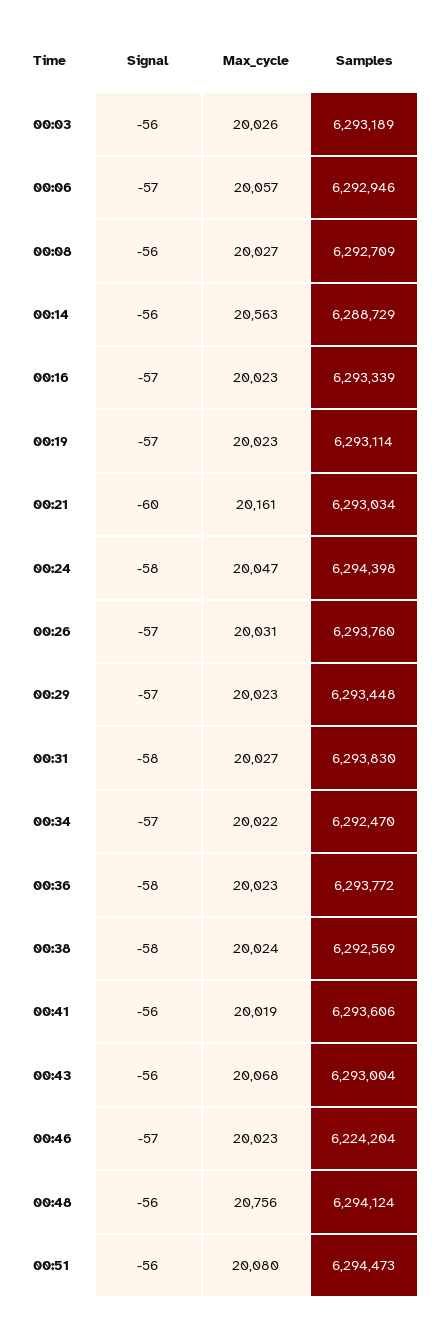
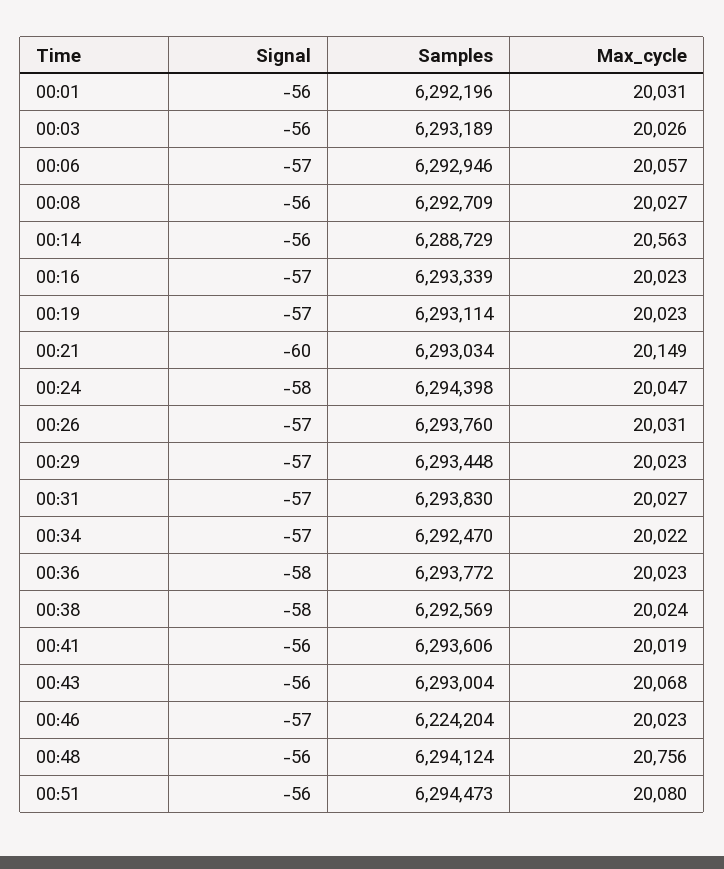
Max_cycle, 00:21: 20161 -> 20149
Signal, 00:31: -58 -> -57
Signal, 00:01: none -> -56
Samples, 00:01: none -> 6292196
Max_cycle, 00:01: none -> 20031

